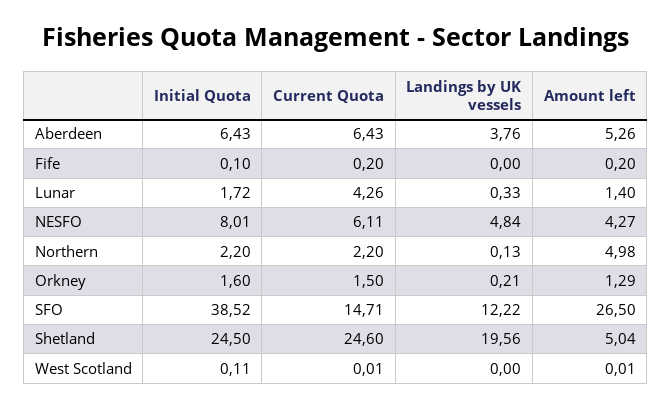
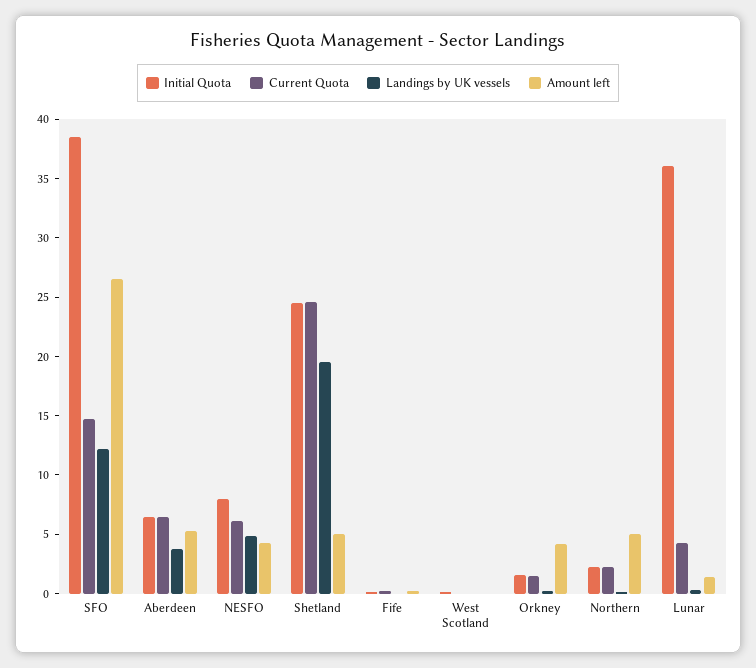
Initial Quota, Lunar: 1.72 -> 36
Amount left, Orkney: 1.29 -> 4

